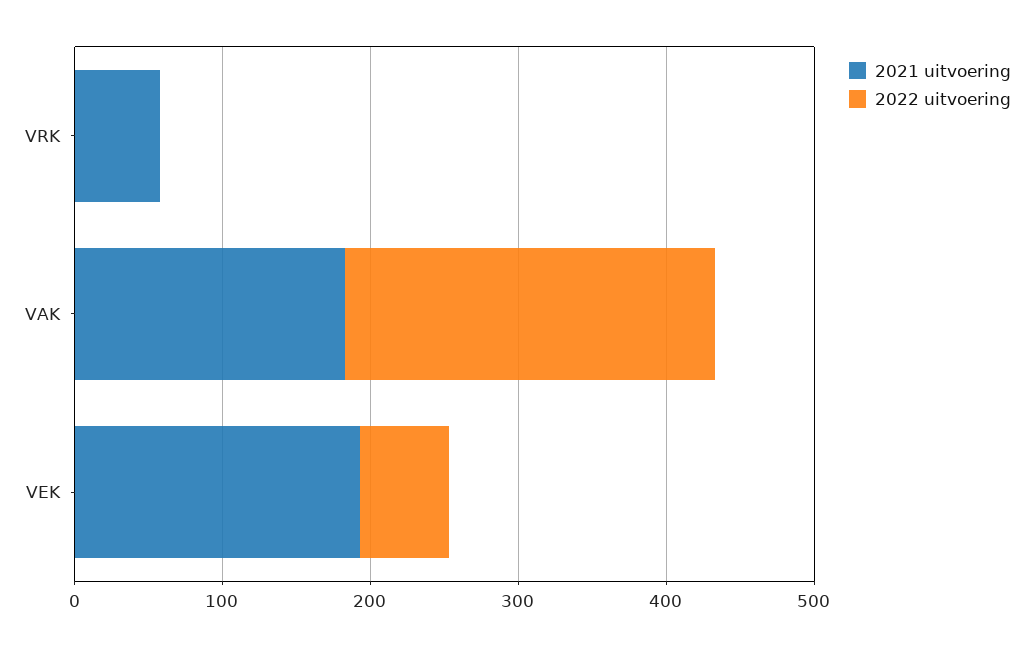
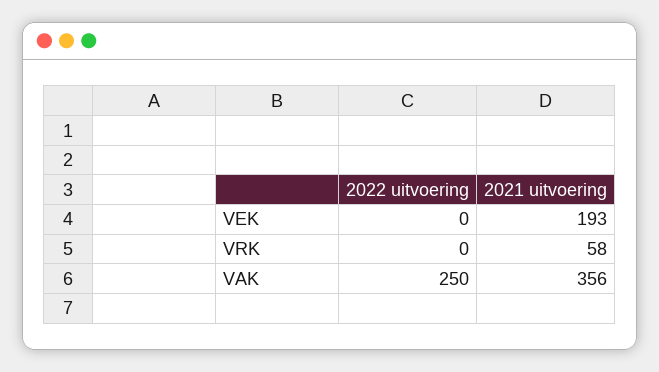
2021 uitvoering, VAK: 180 -> 356
2022 uitvoering, VEK: 60 -> 0

